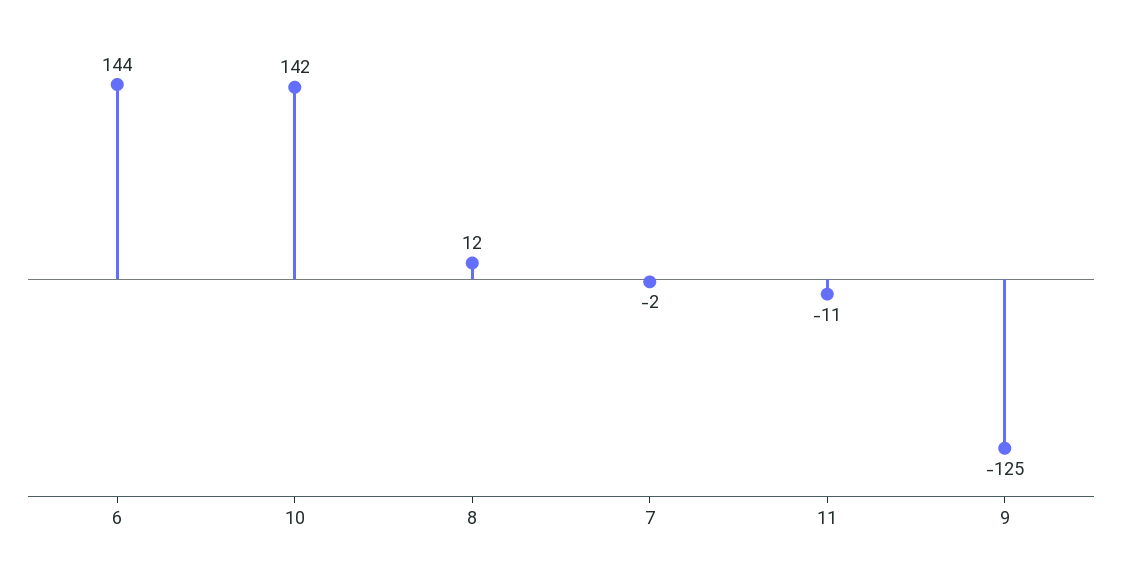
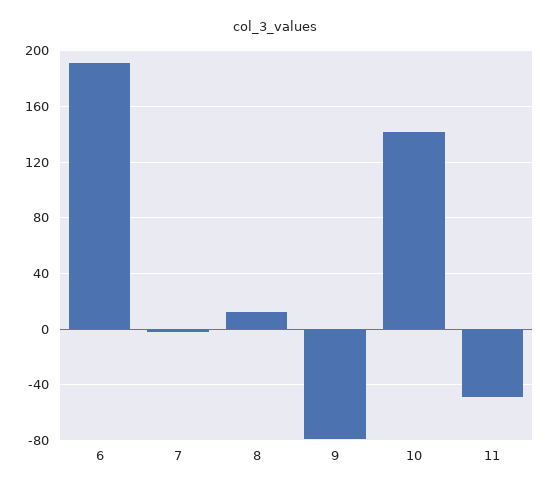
6: 144 -> 190
11: -11 -> -50
9: -125 -> -80

